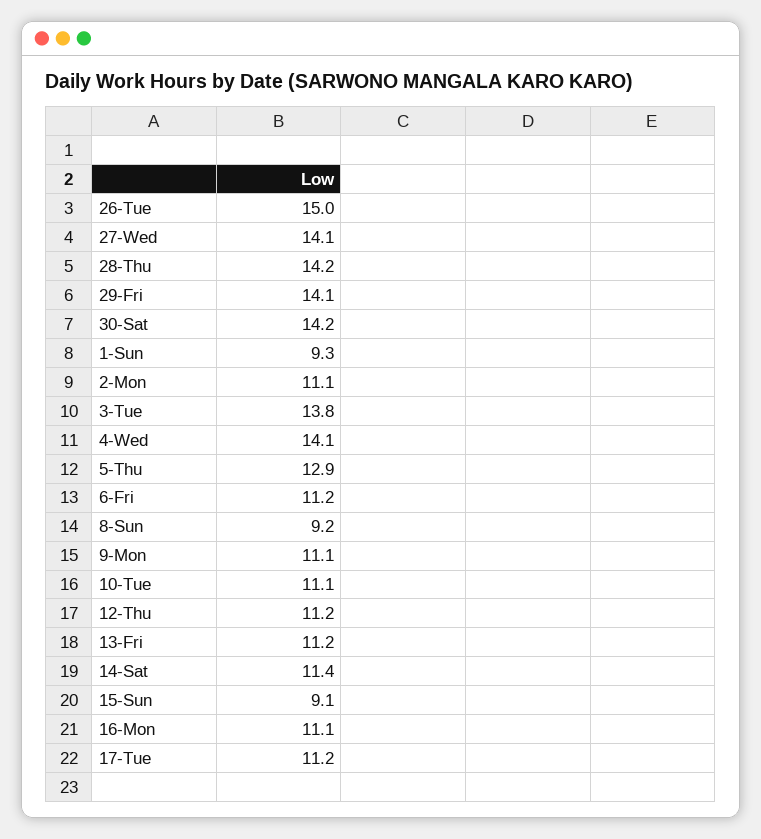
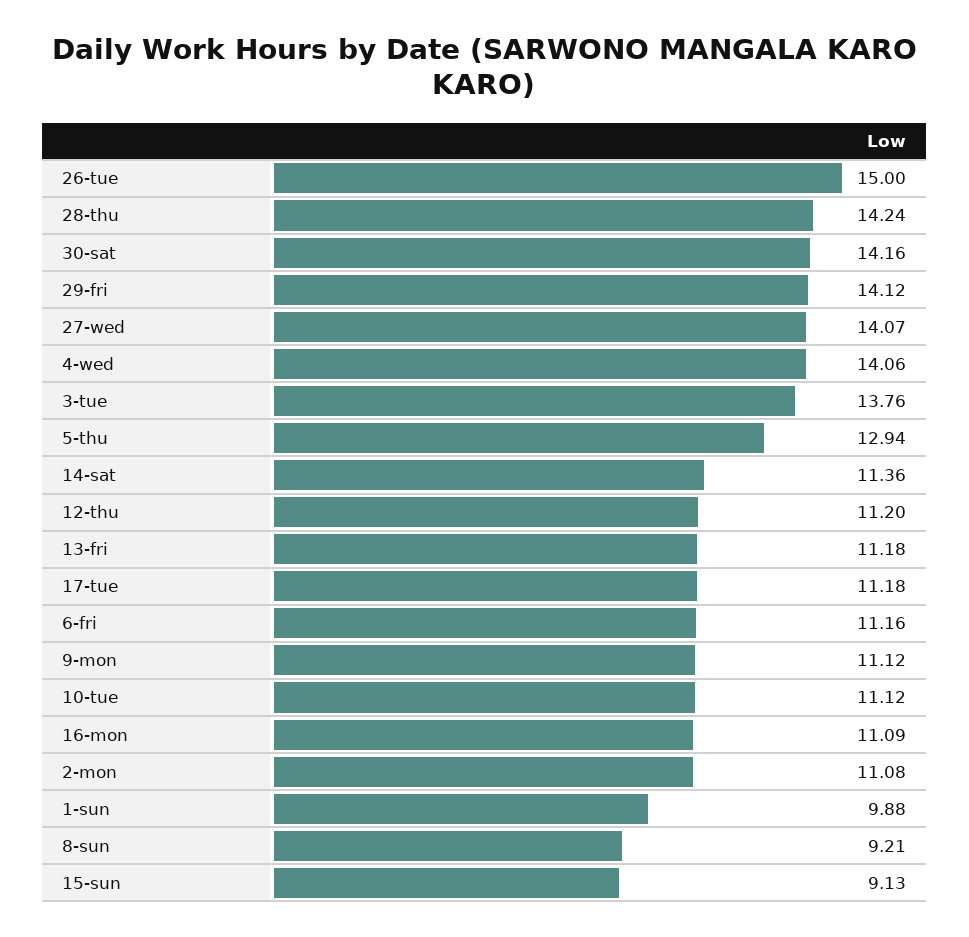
1-Sun: 9.3 -> 9.88

